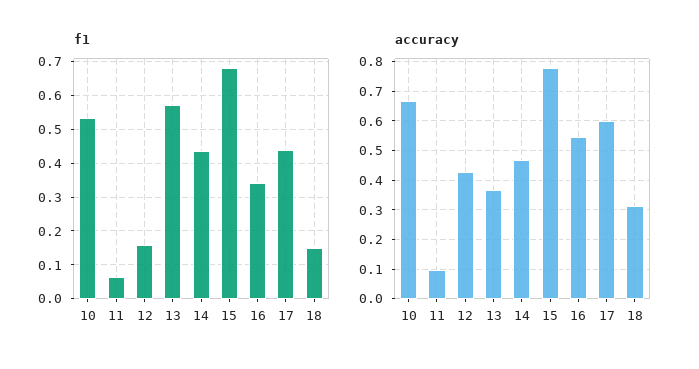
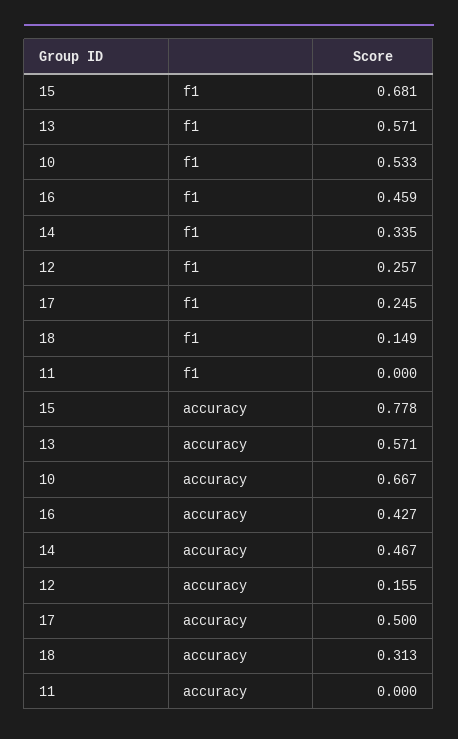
f1, 11: 0.06 -> 0
f1, 12: 0.16 -> 0.257
f1, 14: 0.44 -> 0.335
f1, 16: 0.34 -> 0.459
f1, 17: 0.44 -> 0.245
accuracy, 11: 0.1 -> 0
accuracy, 12: 0.425 -> 0.155
accuracy, 13: 0.375 -> 0.571
accuracy, 16: 0.55 -> 0.427
accuracy, 17: 0.6 -> 0.5

